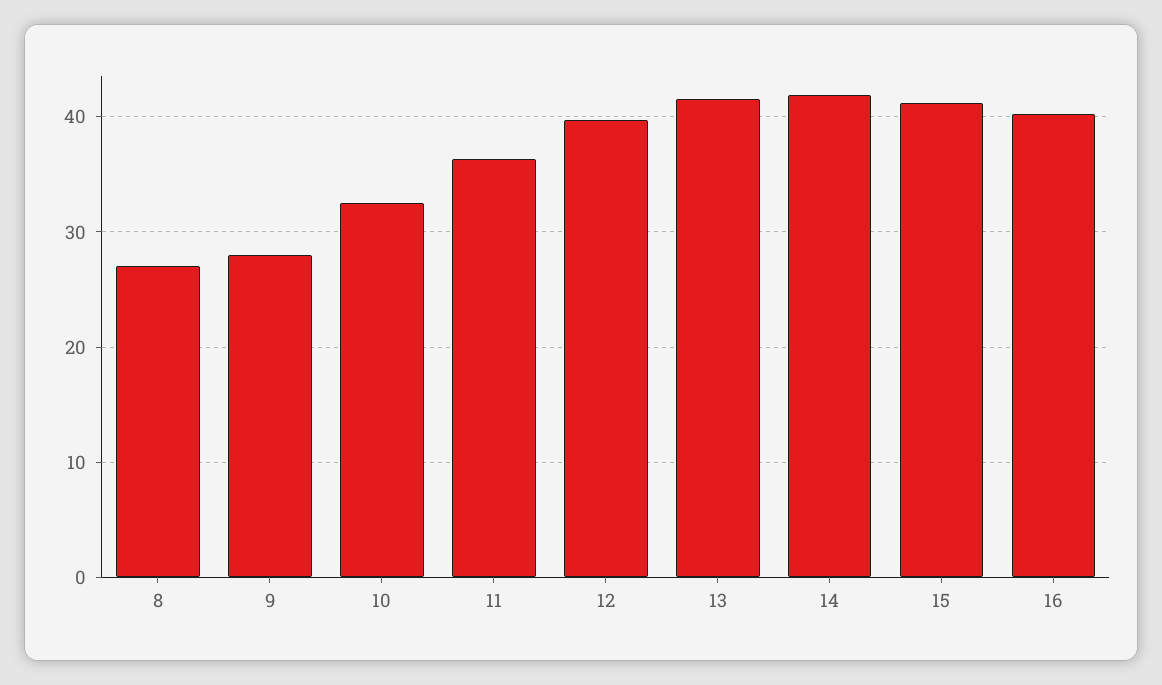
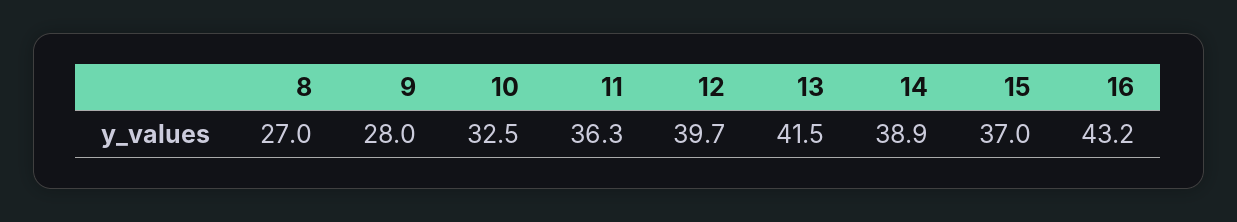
14: 42 -> 38.9
15: 41 -> 37
16: 40 -> 43.2

